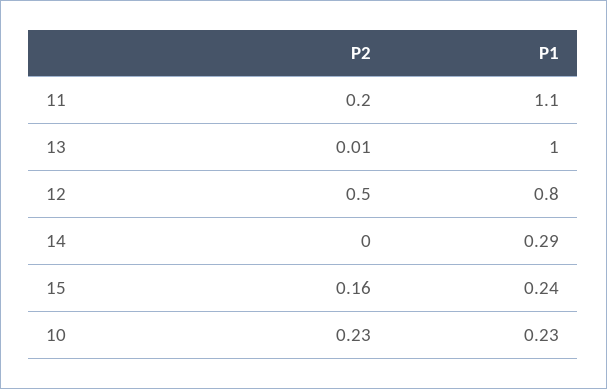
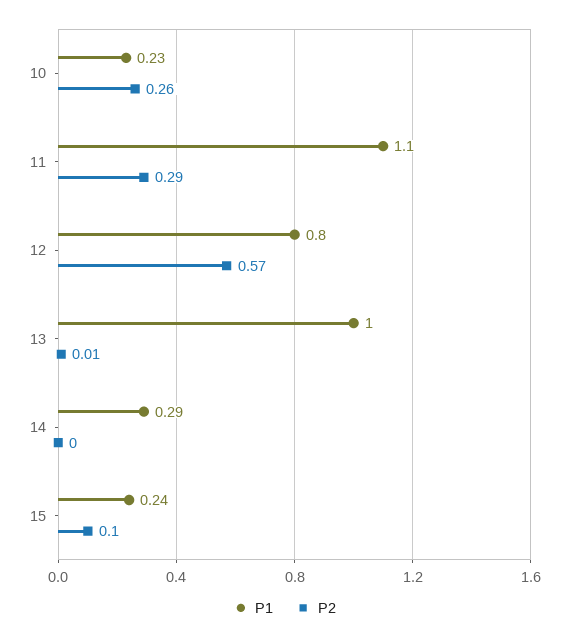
P2, 11: 0.2 -> 0.29
P2, 12: 0.5 -> 0.57
P2, 15: 0.16 -> 0.1
P2, 10: 0.23 -> 0.26

